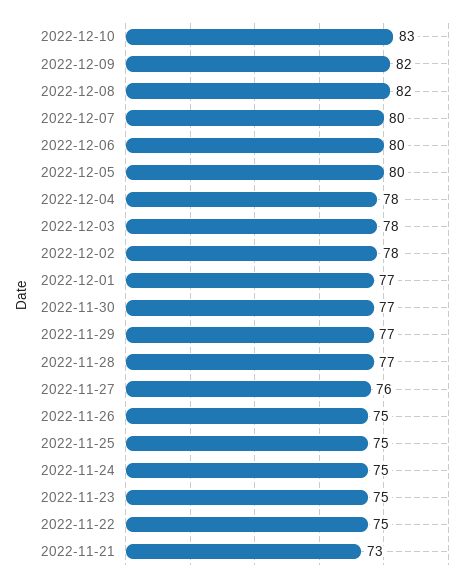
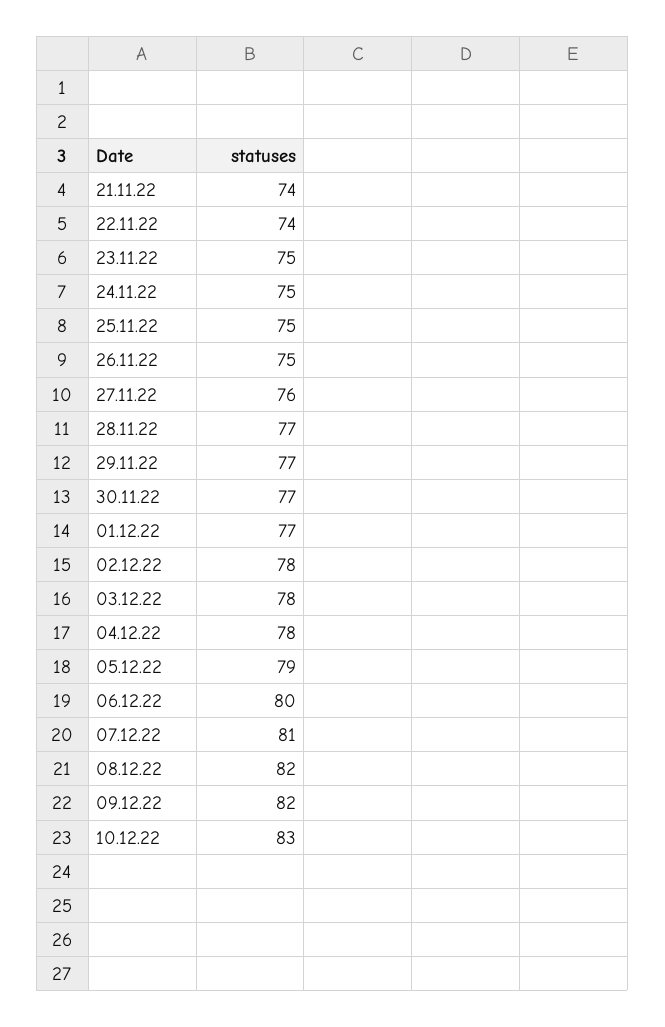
2022-12-07: 80 -> 81
2022-12-05: 80 -> 79
2022-11-22: 75 -> 74
2022-11-21: 73 -> 74

